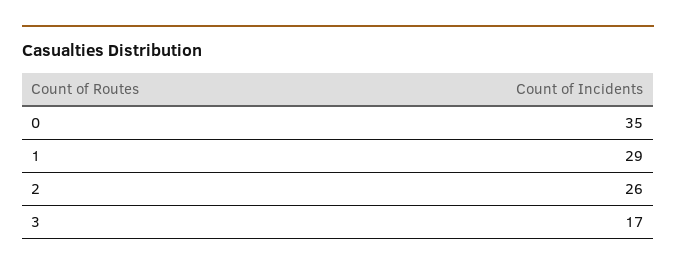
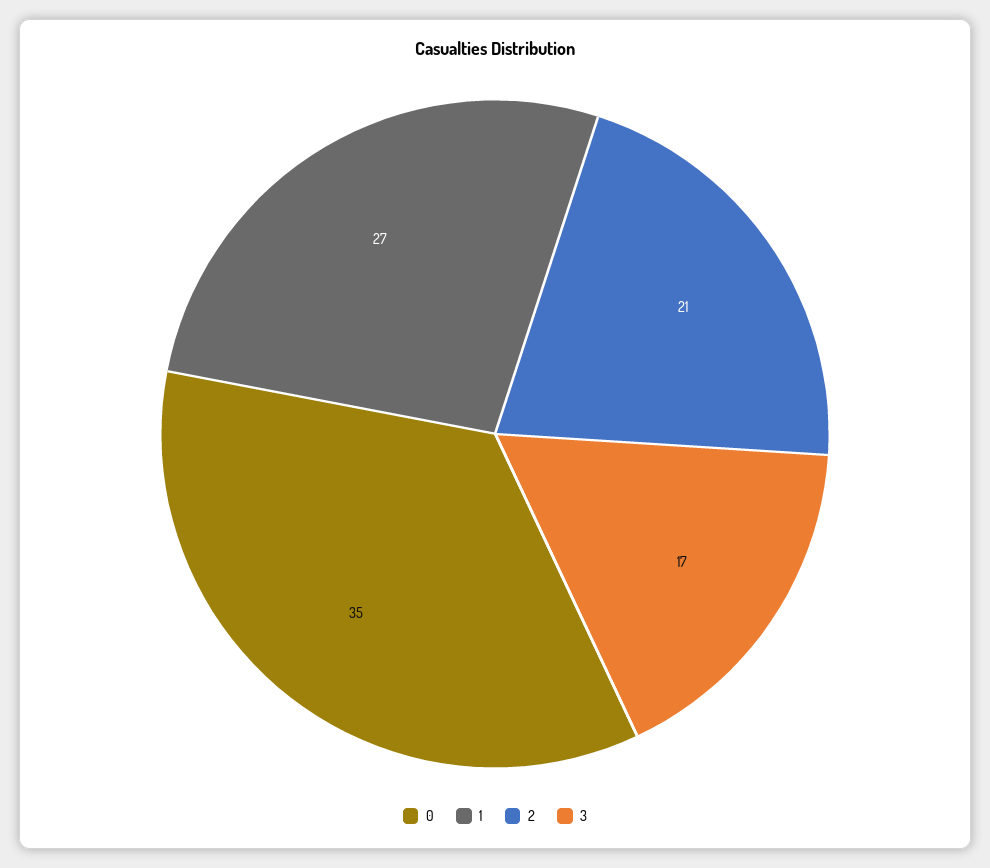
1: 29 -> 27
2: 26 -> 21

